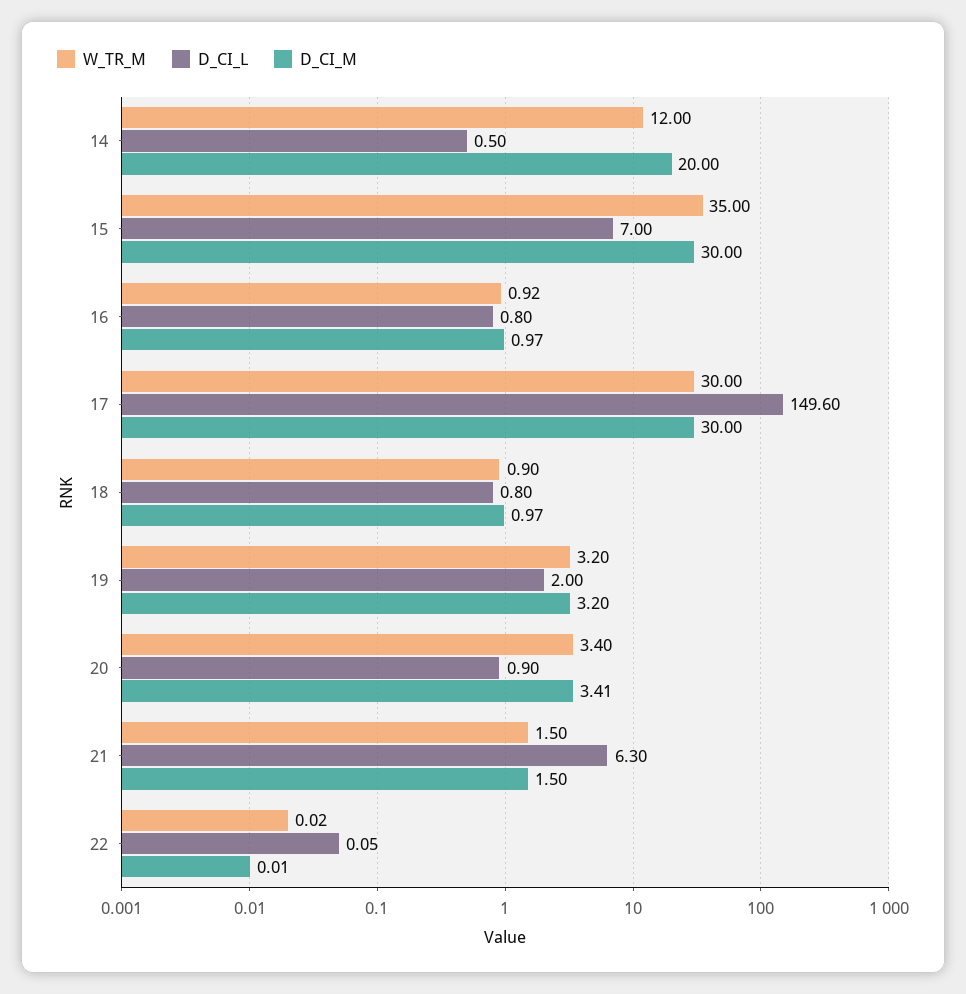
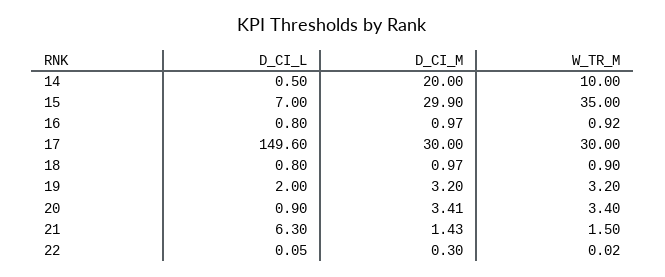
W_TR_M, 14: 12 -> 10
D_CI_M, 15: 30 -> 29.9
D_CI_M, 21: 1.5 -> 1.43
D_CI_M, 22: 0.01 -> 0.3

